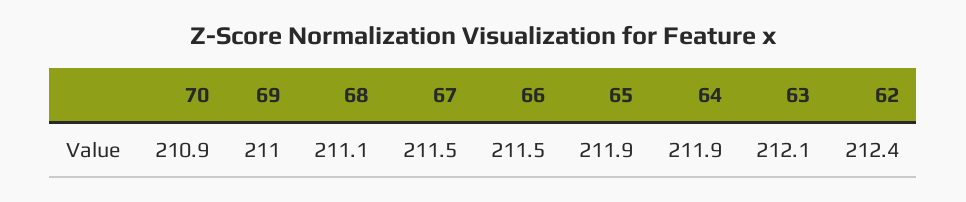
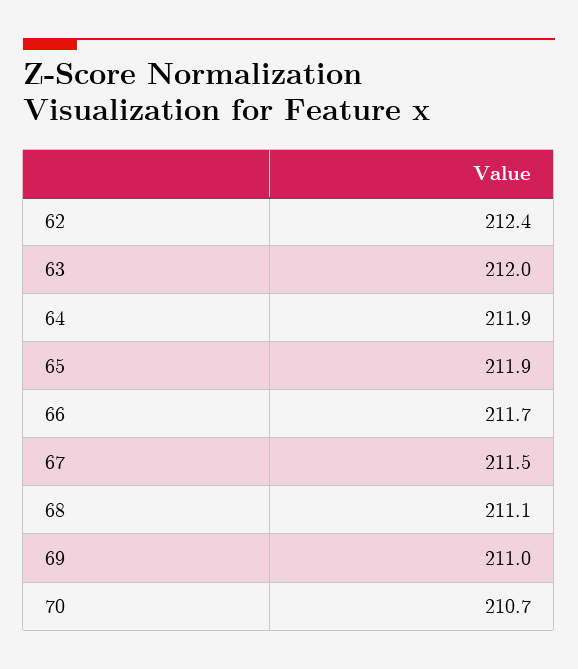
70: 210.9 -> 210.7
66: 211.5 -> 211.7
63: 212.1 -> 212

